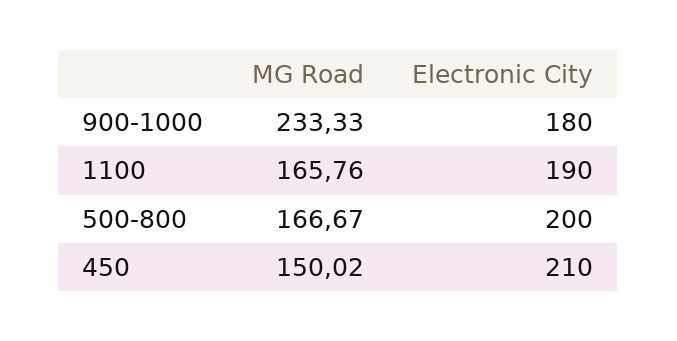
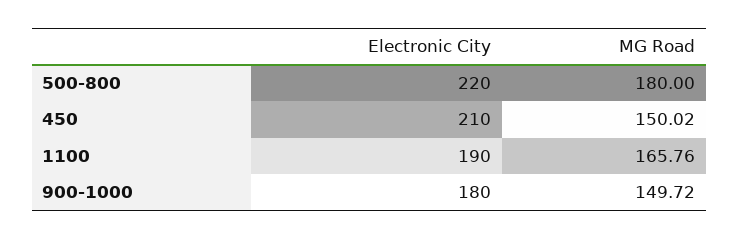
MG Road, 900-1000: 233.33 -> 149.72
MG Road, 500-800: 166.67 -> 180
Electronic City, 500-800: 200 -> 220

